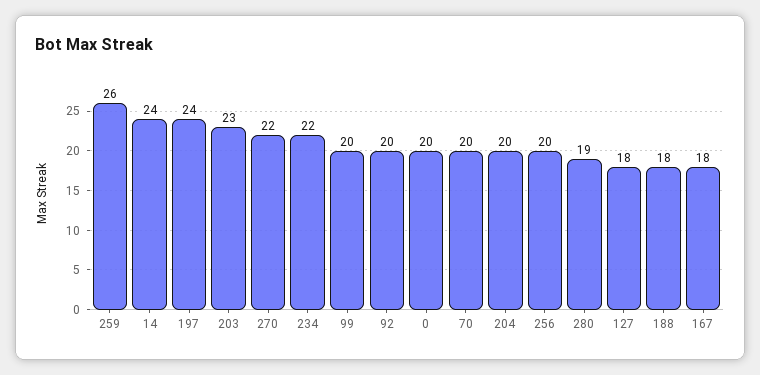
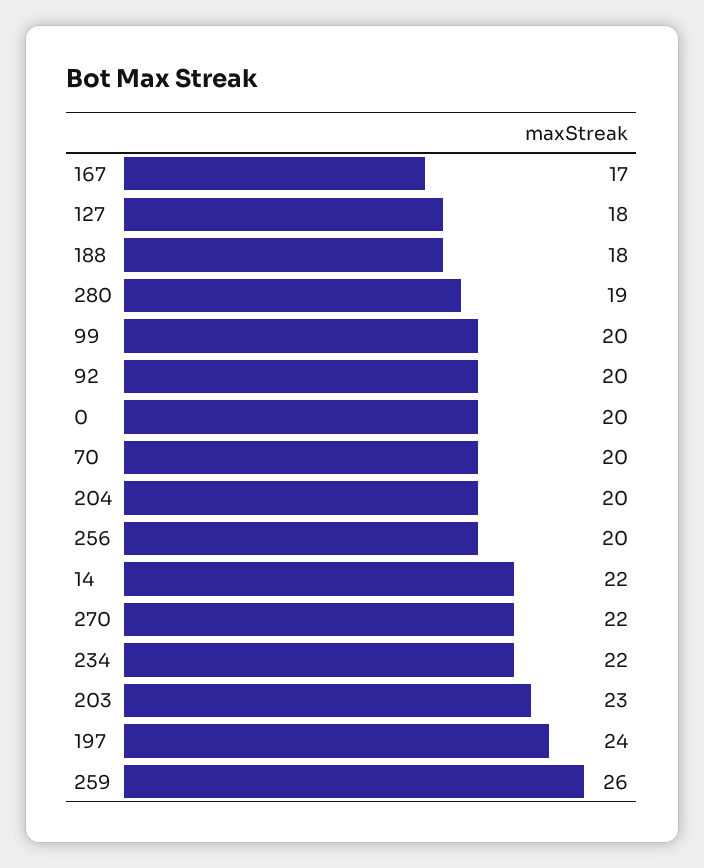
14: 24 -> 22
167: 18 -> 17

